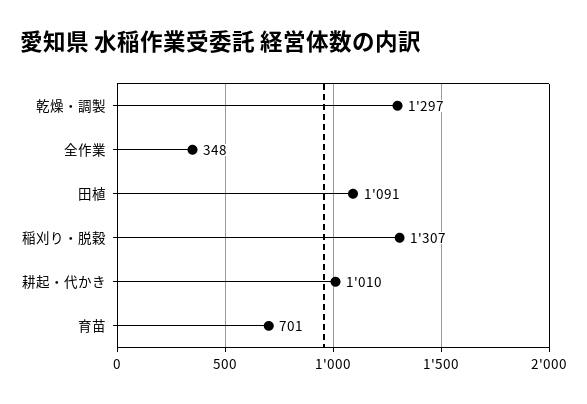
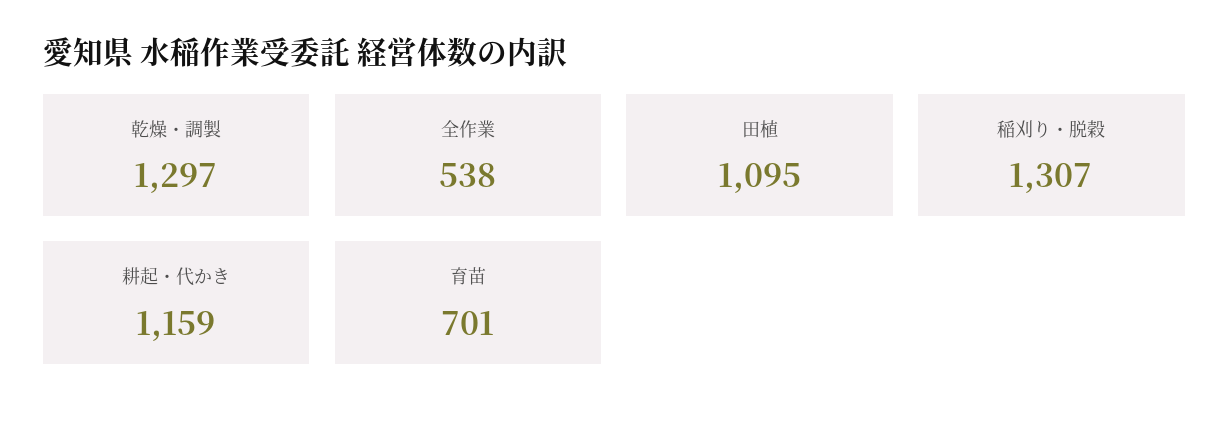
全作業: 348 -> 538
田植: 1091 -> 1095
耕起・代かき: 1010 -> 1159

